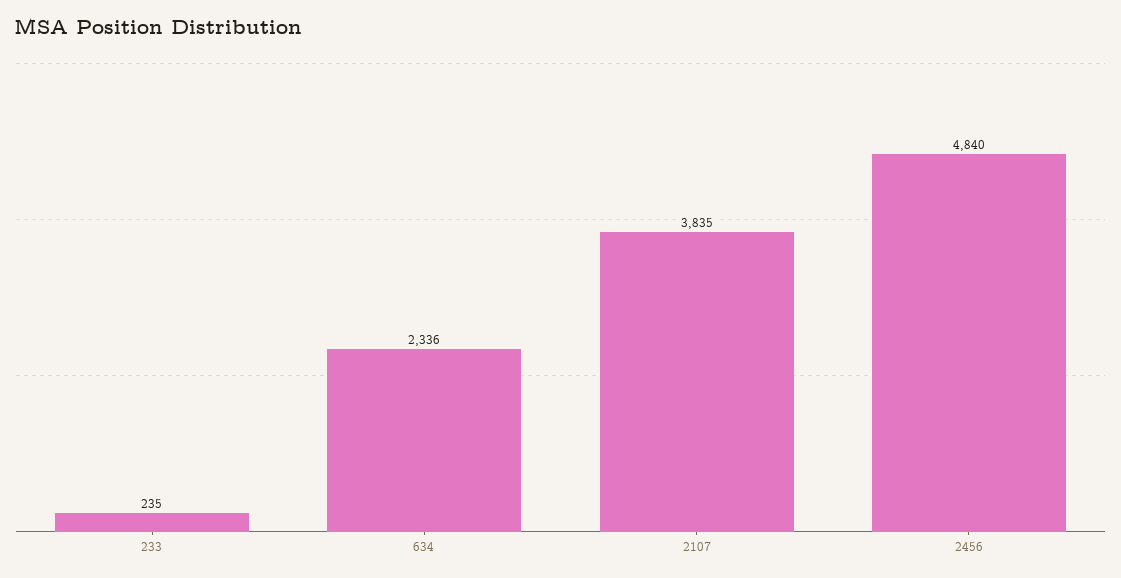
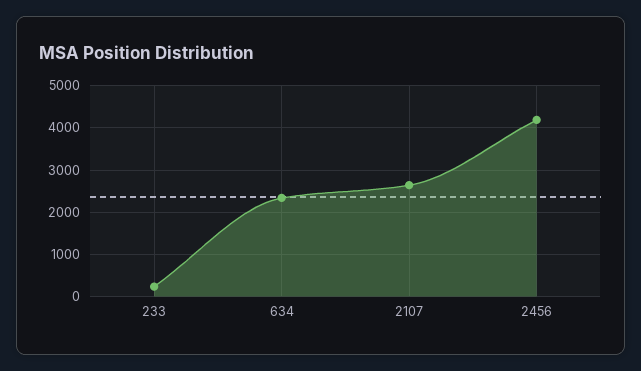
2107: 3835 -> 2600
2456: 4840 -> 4200

